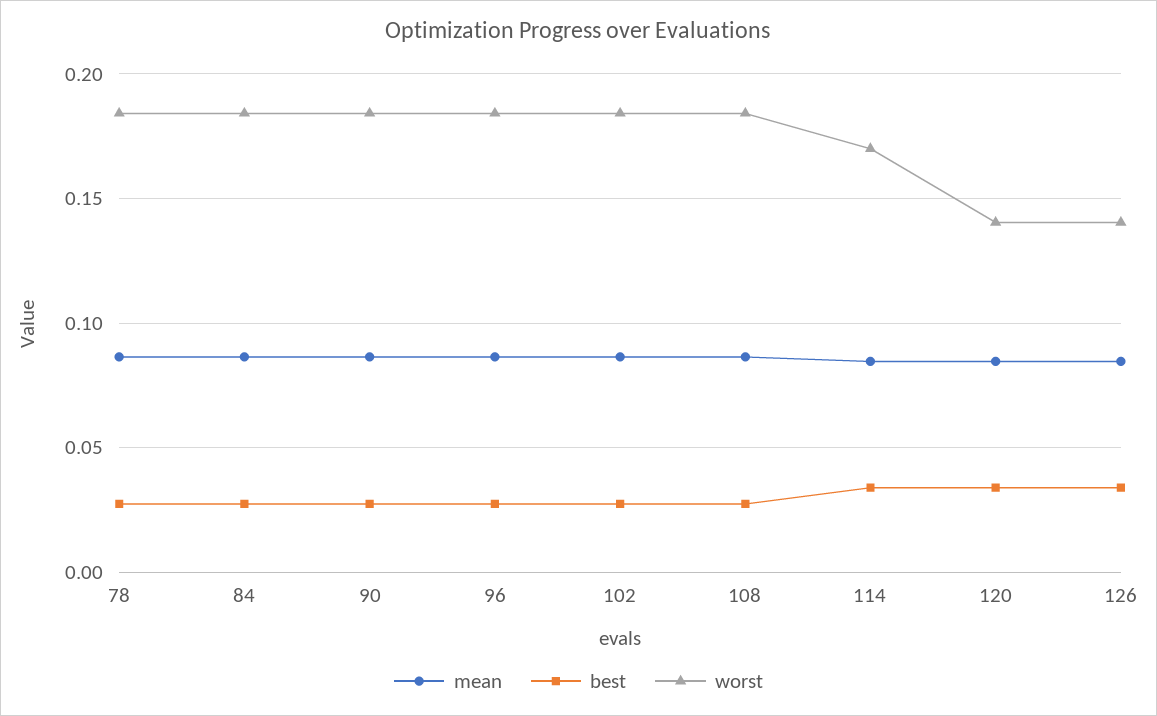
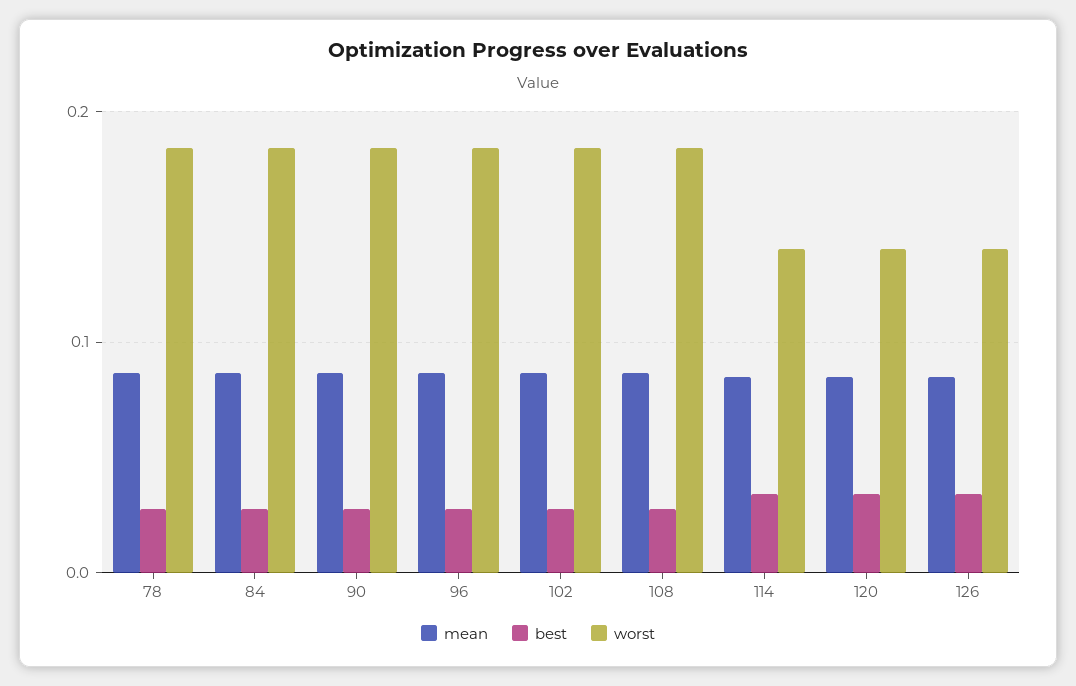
worst, 114: 0.17 -> 0.14

